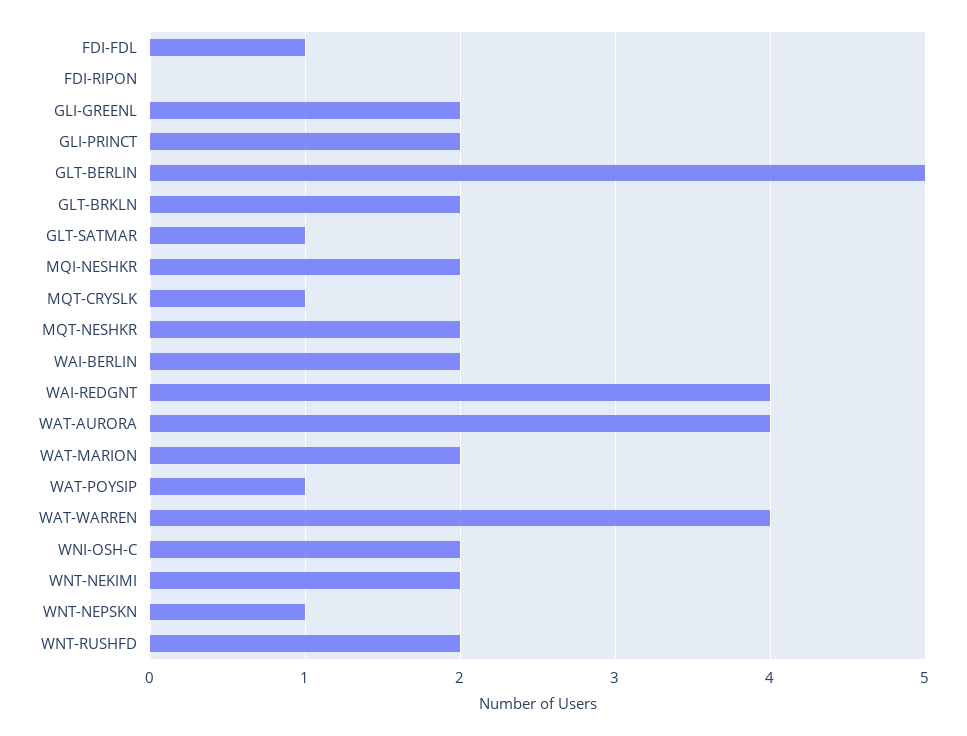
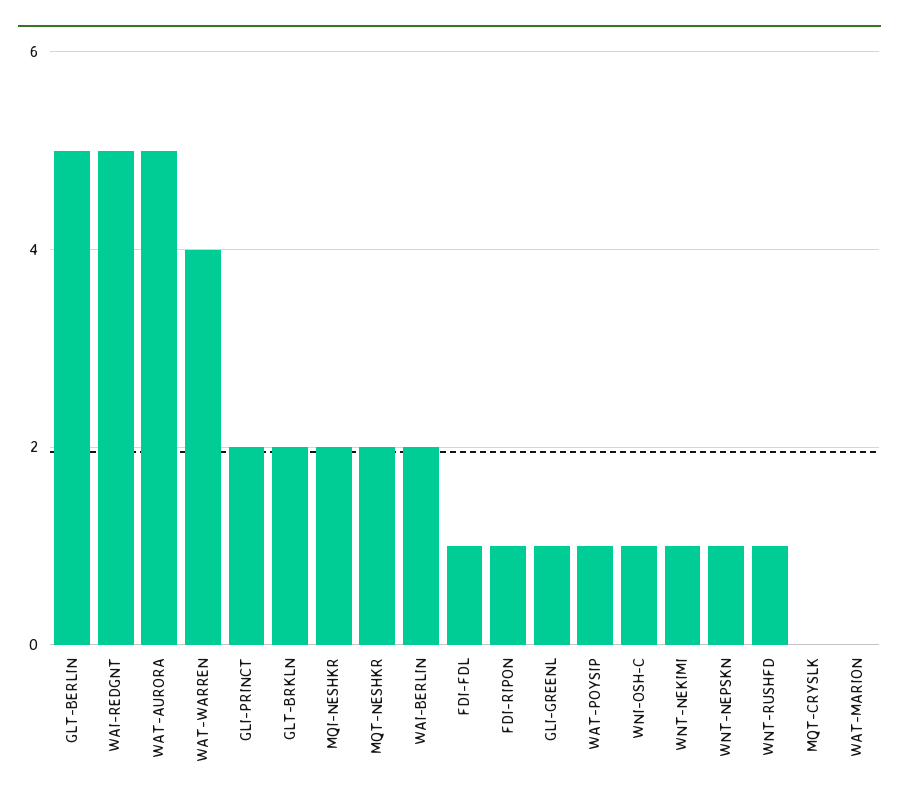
FDI-RIPON: 0 -> 1
GLI-GREENL: 2 -> 1
GLT-SATMAR: 1 -> none
MQT-CRYSLK: 1 -> 0
WAI-REDGNT: 4 -> 5
WAT-AURORA: 4 -> 5
WAT-MARION: 2 -> 0
WNI-OSH-C: 2 -> 1
WNT-NEKIMI: 2 -> 1
WNT-RUSHFD: 2 -> 1

